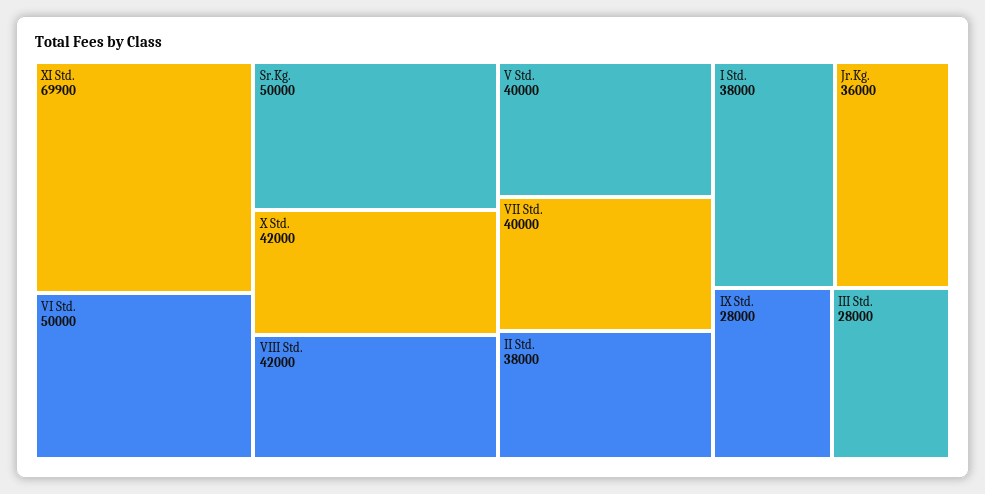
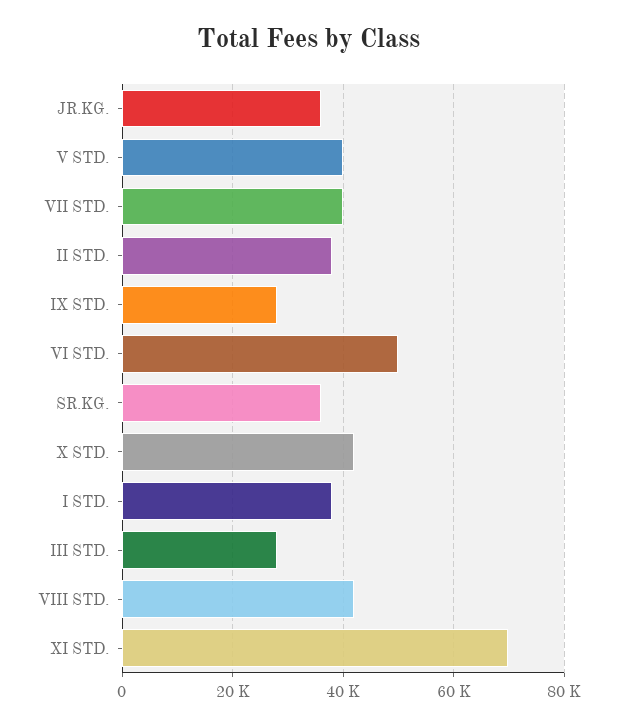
Sr.Kg.: 50000 -> 36000

